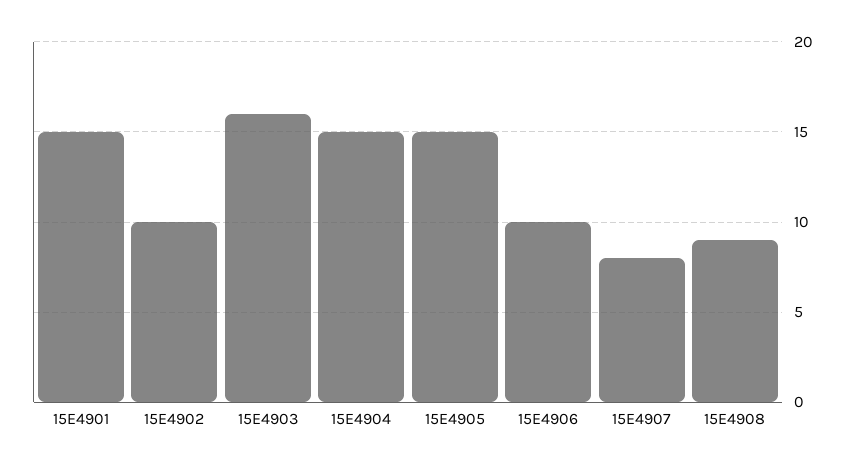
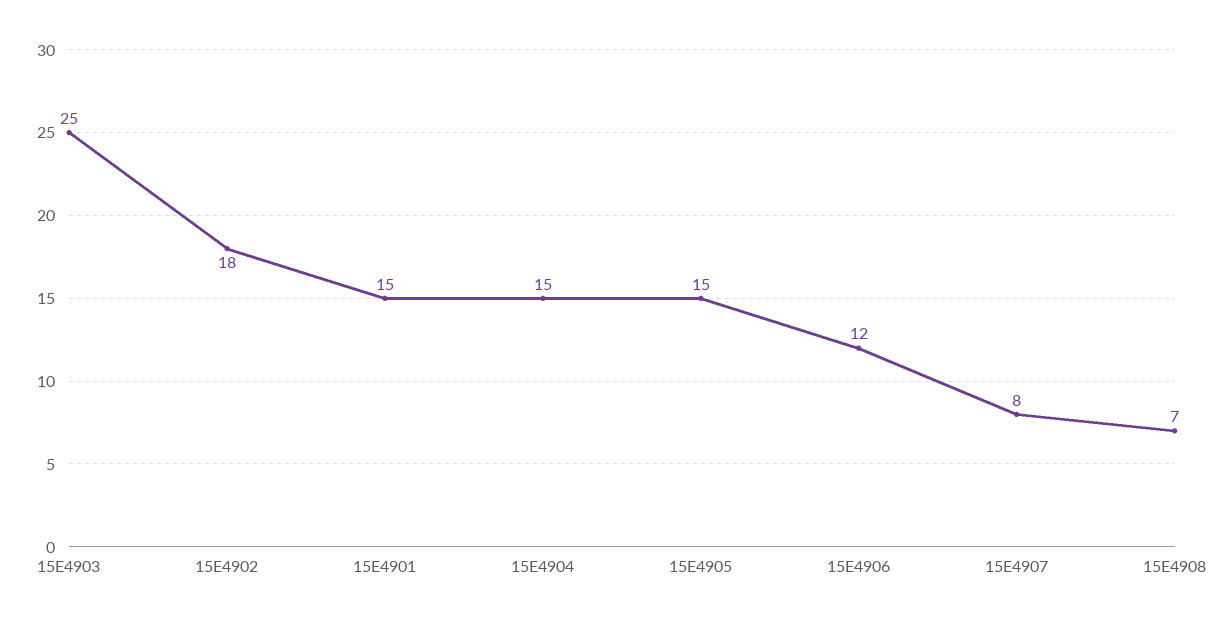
15E4902: 10 -> 18
15E4903: 16 -> 25
15E4906: 10 -> 12
15E4908: 9 -> 7

